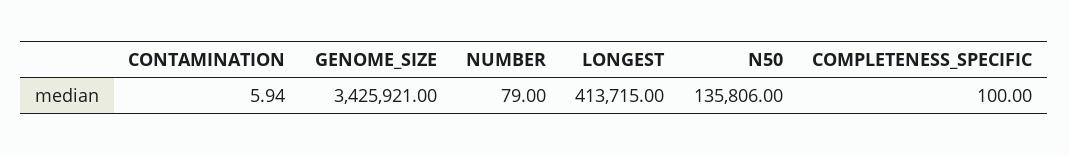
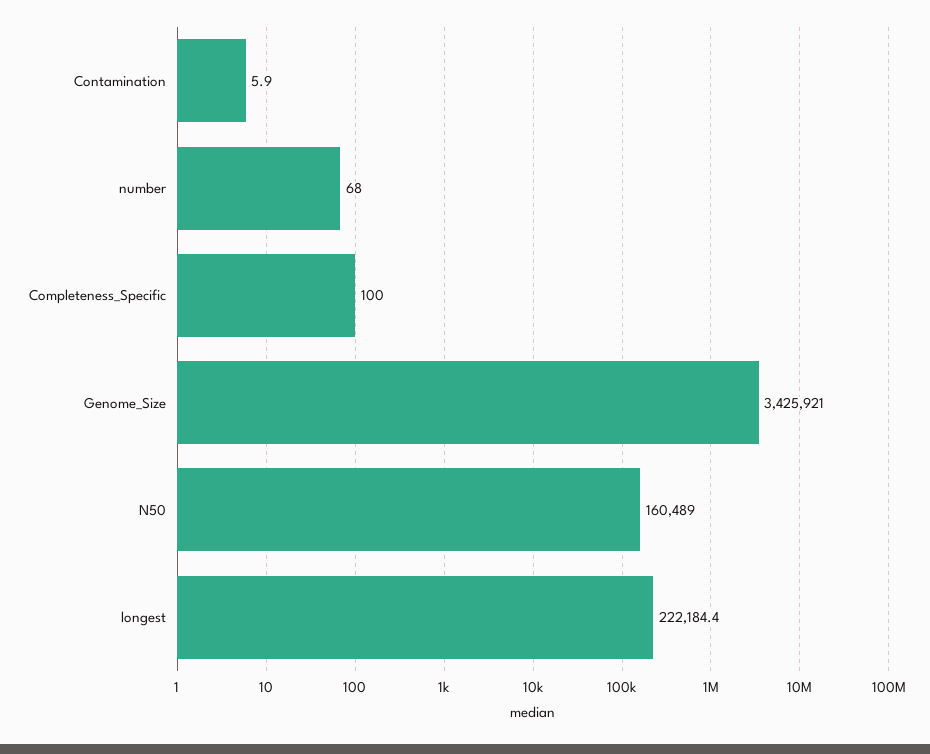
NUMBER: 79 -> 68
LONGEST: 413715 -> 222184.4
N50: 135806 -> 160489

